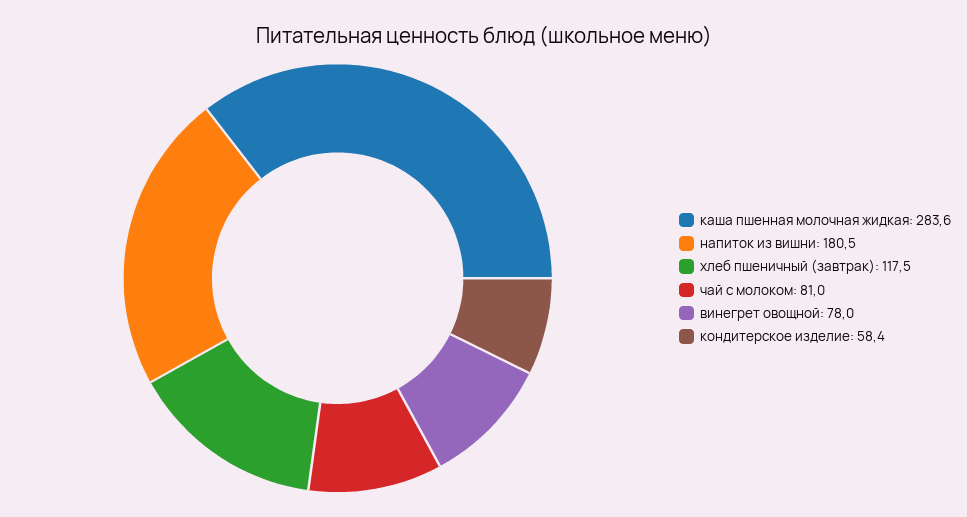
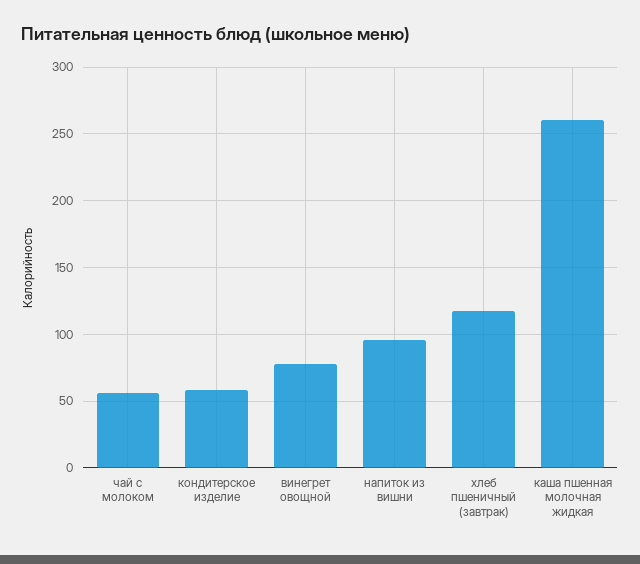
каша пшенная молочная жидкая: 283.6 -> 260
напиток из вишни: 180.5 -> 95
чай с молоком: 81 -> 55

